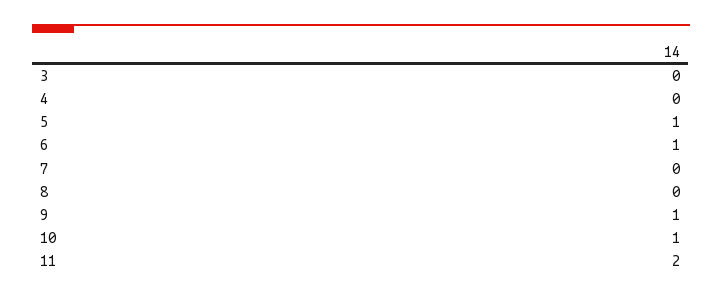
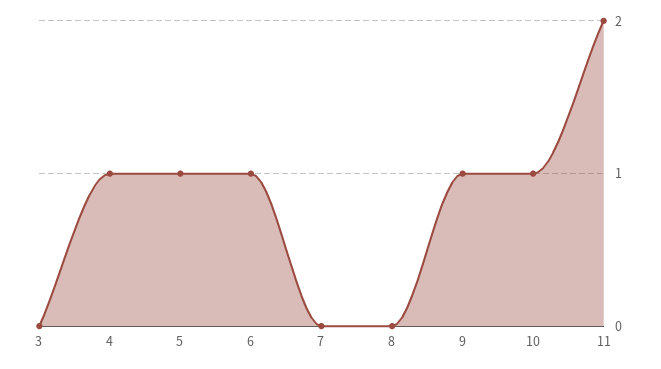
4: 0 -> 1

